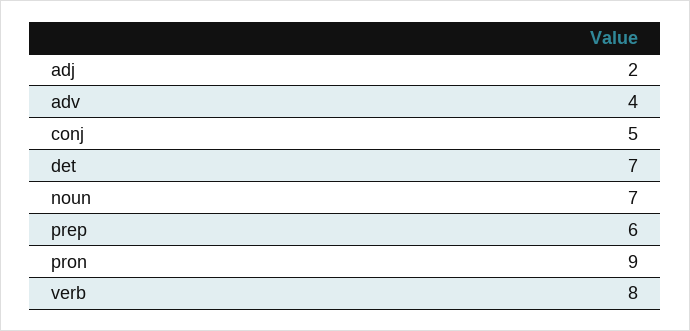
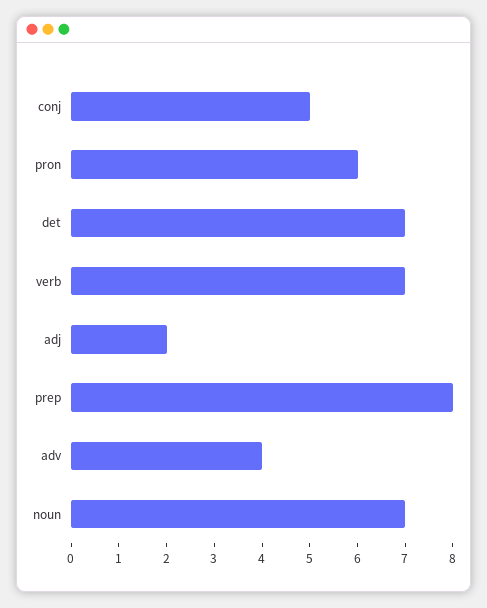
prep: 6 -> 8
pron: 9 -> 6
verb: 8 -> 7

